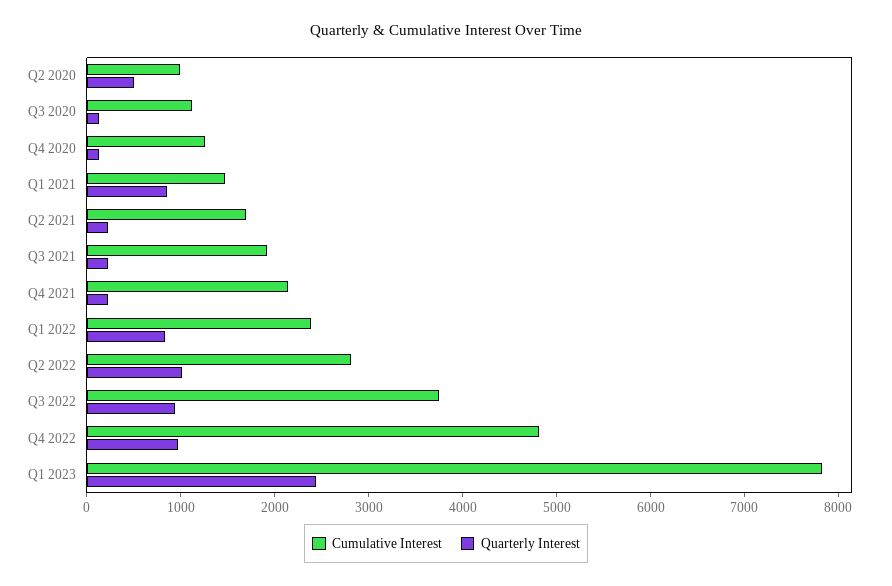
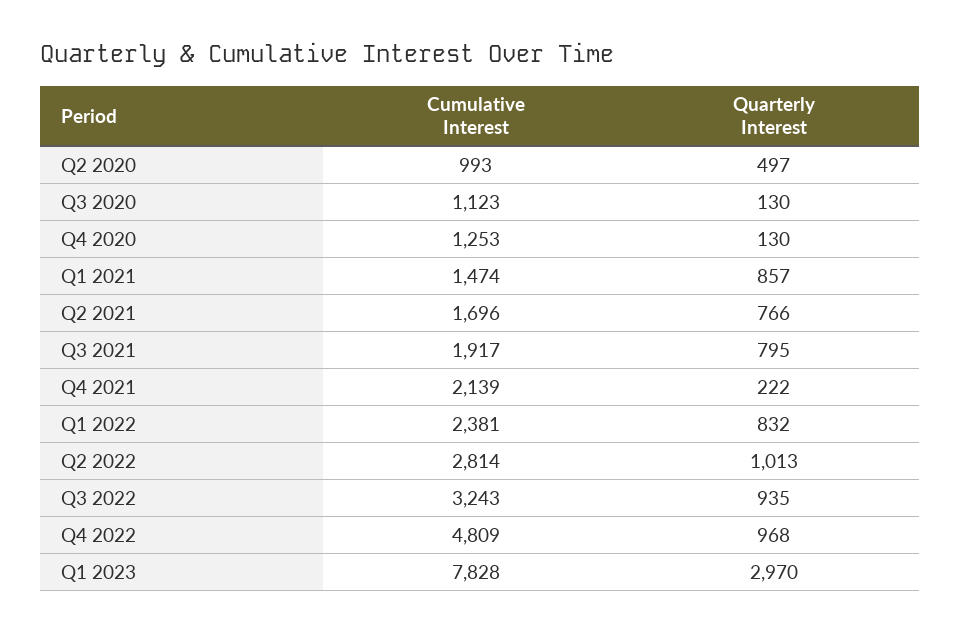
Quarterly Interest, Q2 2021: 200 -> 766
Quarterly Interest, Q3 2021: 200 -> 795
Cumulative Interest, Q3 2022: 3800 -> 3243
Quarterly Interest, Q1 2023: 2400 -> 2970

